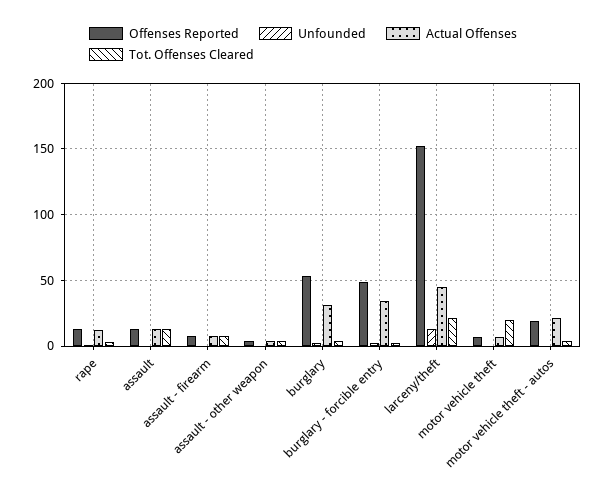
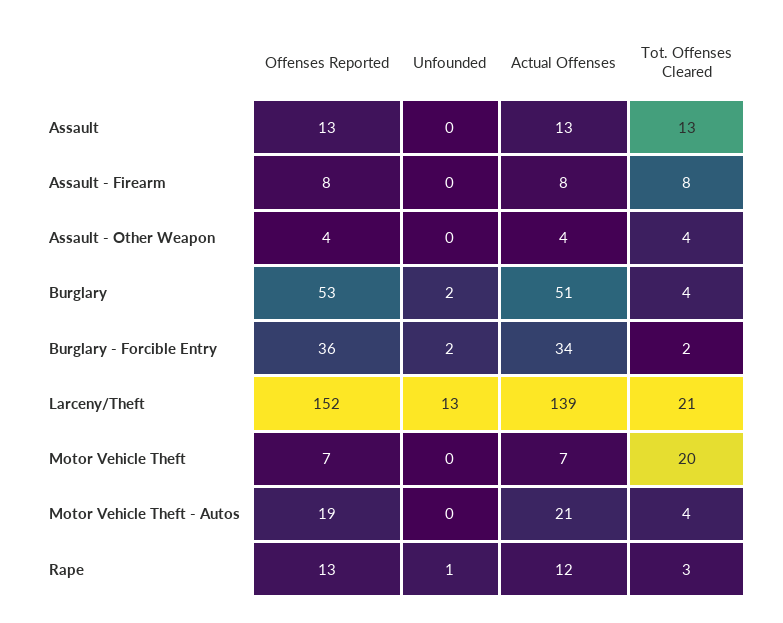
Actual Offenses, burglary: 30 -> 51
Offenses Reported, burglary - forcible entry: 50 -> 36
Actual Offenses, larceny/theft: 45 -> 139

